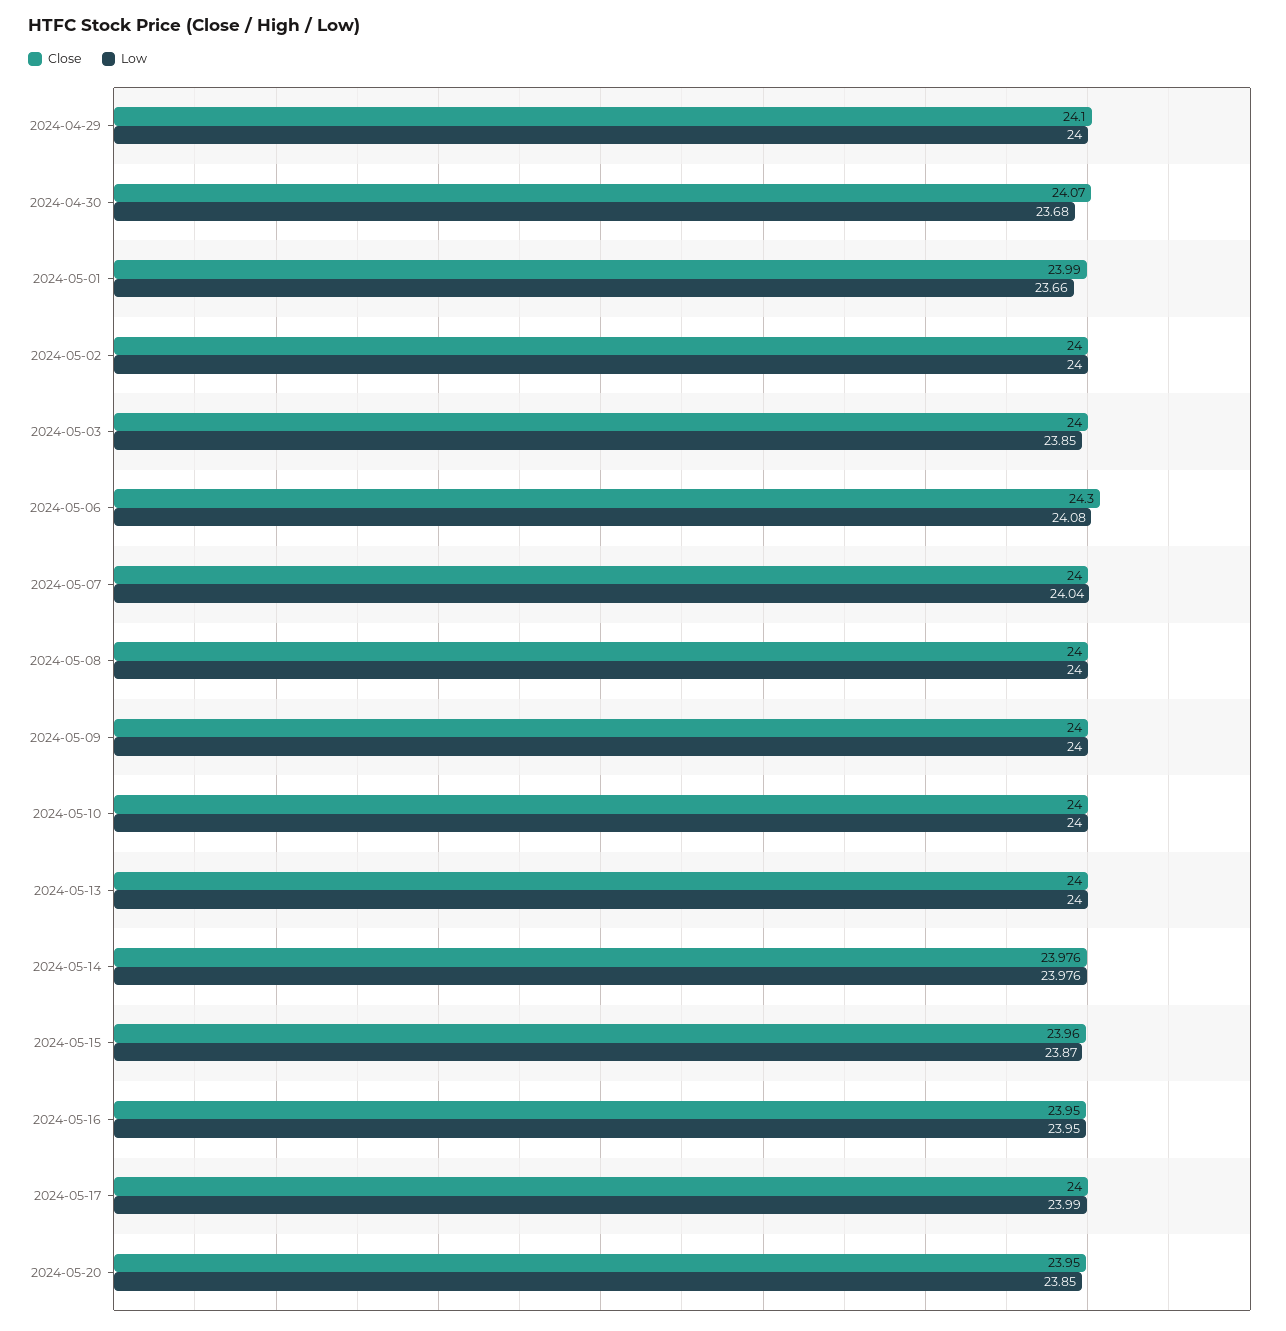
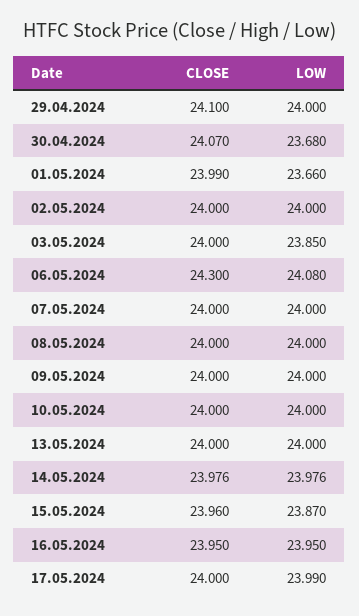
Low, 2024-05-07: 24.04 -> 24
Close, 2024-05-20: 23.95 -> none
Low, 2024-05-20: 23.85 -> none

